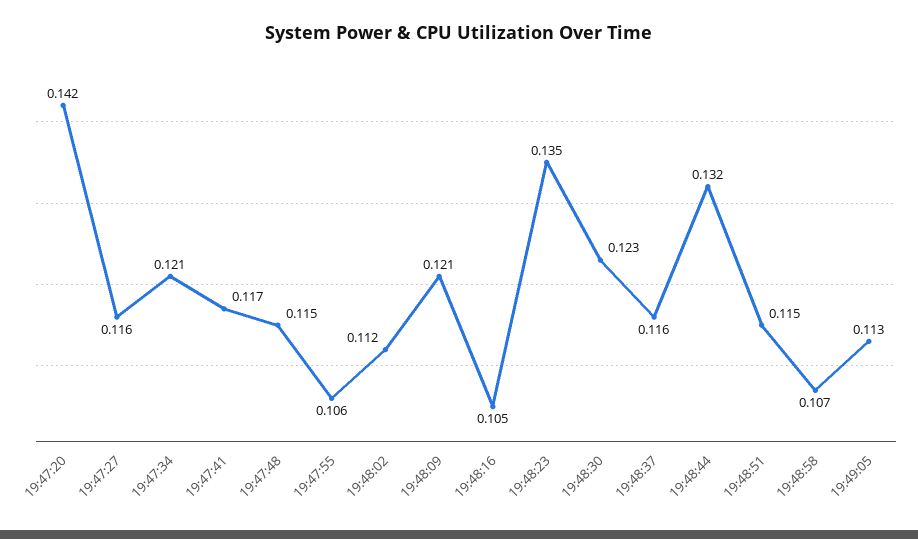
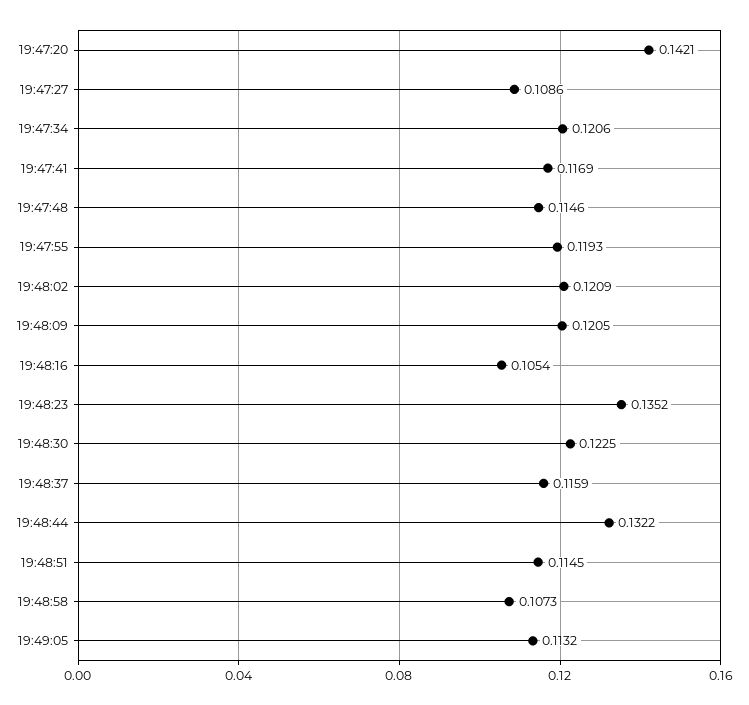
19:47:27: 0.116 -> 0.1086
19:47:55: 0.106 -> 0.1193
19:48:02: 0.112 -> 0.1209

